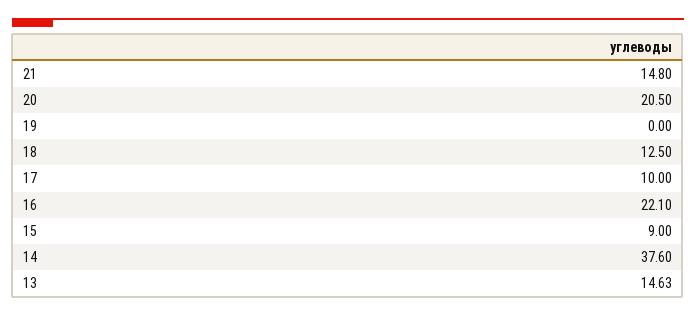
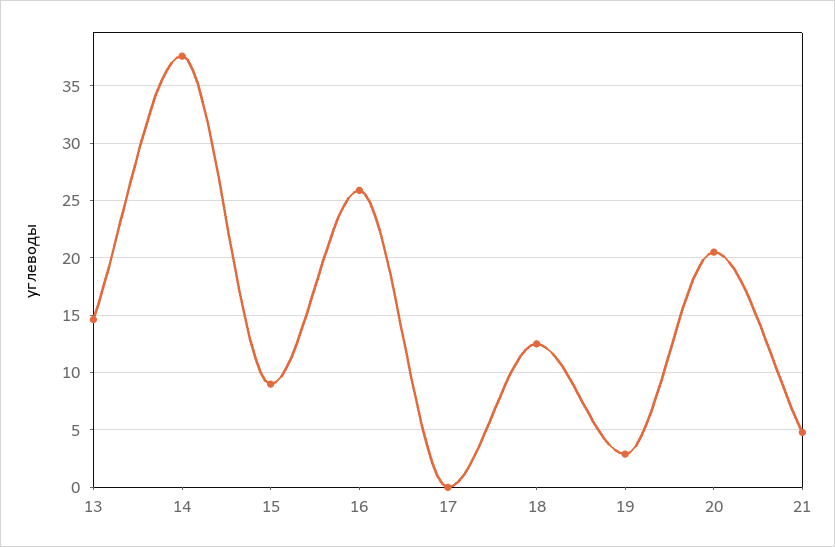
21: 14.8 -> 5
19: 0 -> 3
17: 10 -> 0
16: 22.1 -> 26

